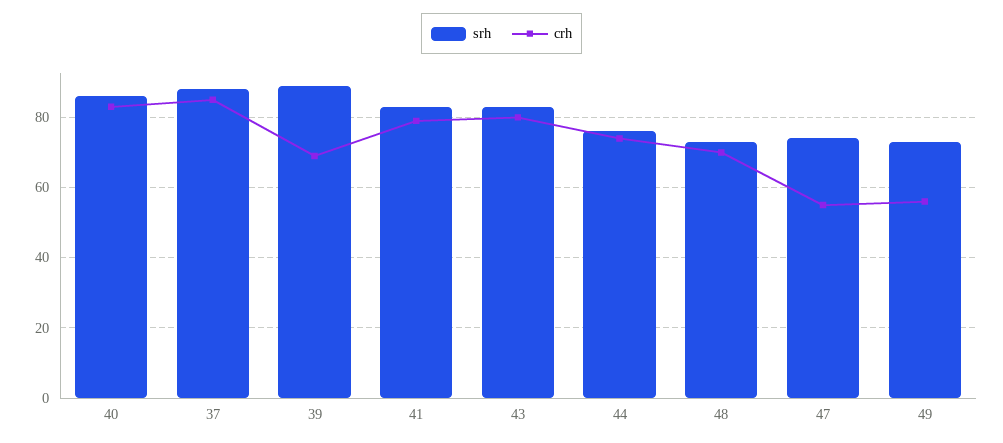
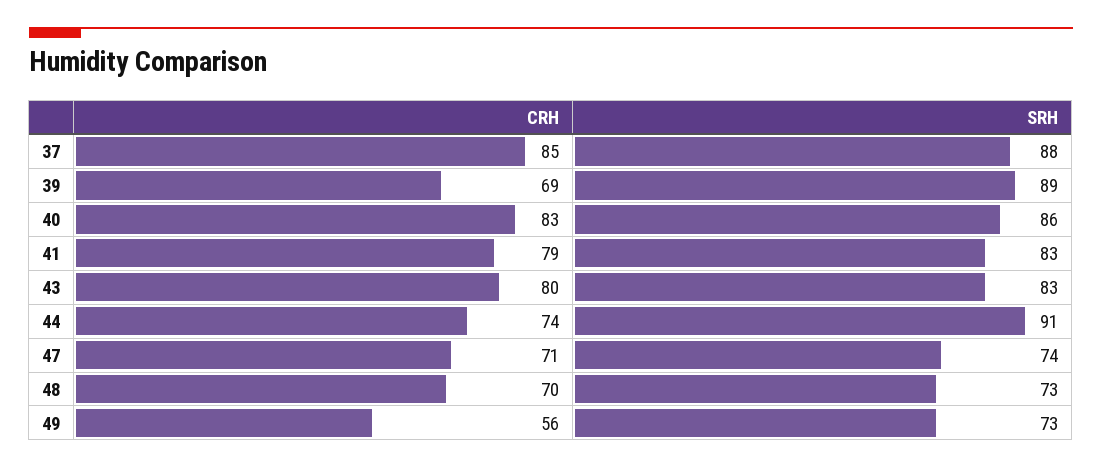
srh, 44: 75 -> 91
crh, 47: 55 -> 71

